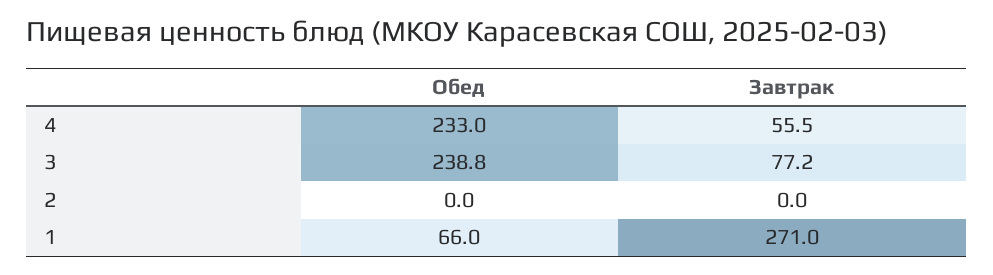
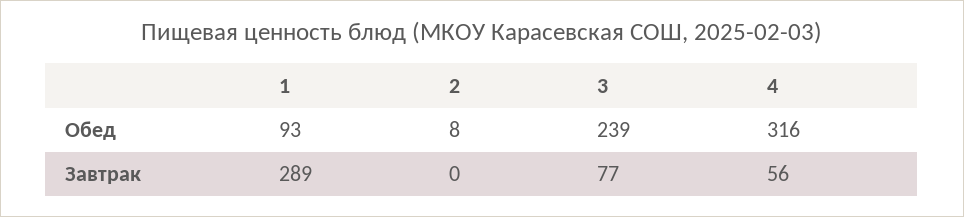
Обед, 4: 233 -> 316
Обед, 2: 0 -> 8
Обед, 1: 66 -> 93
Завтрак, 1: 271 -> 289

